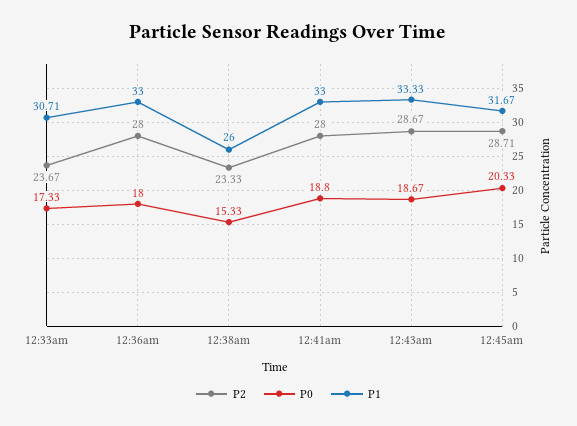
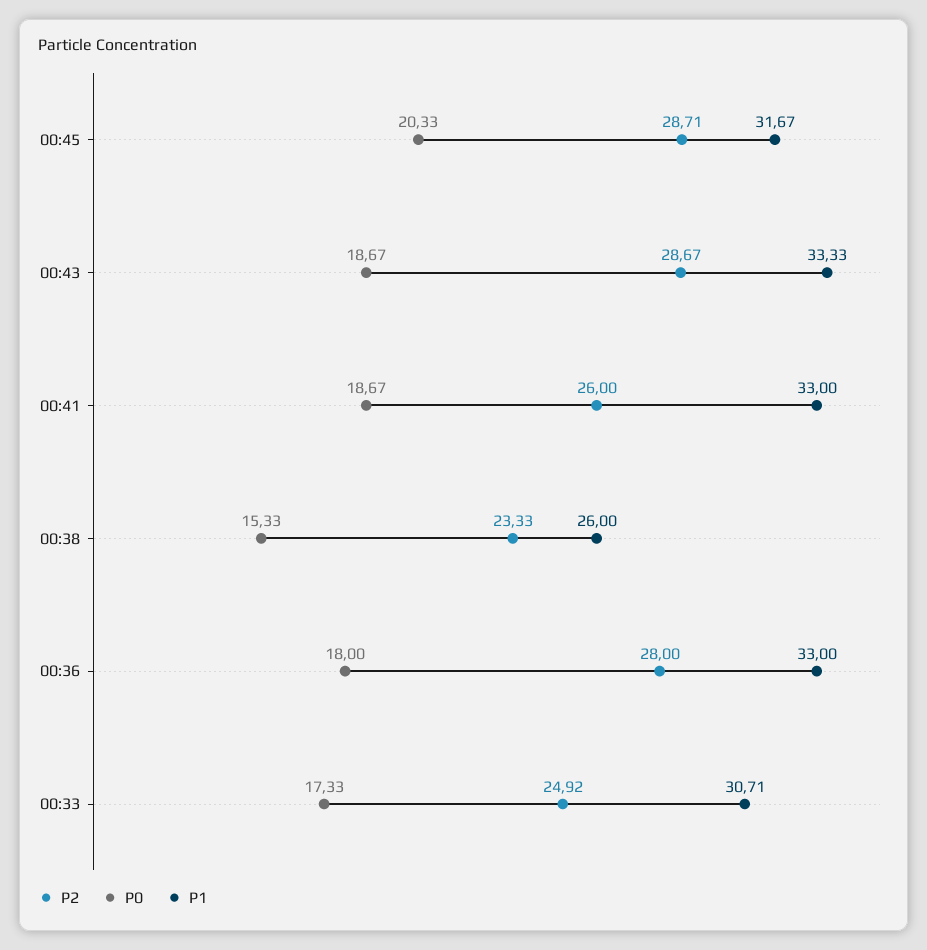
P2, 12:33am: 23.67 -> 24.92
P2, 12:41am: 28 -> 26
P0, 12:41am: 18.8 -> 18.67

